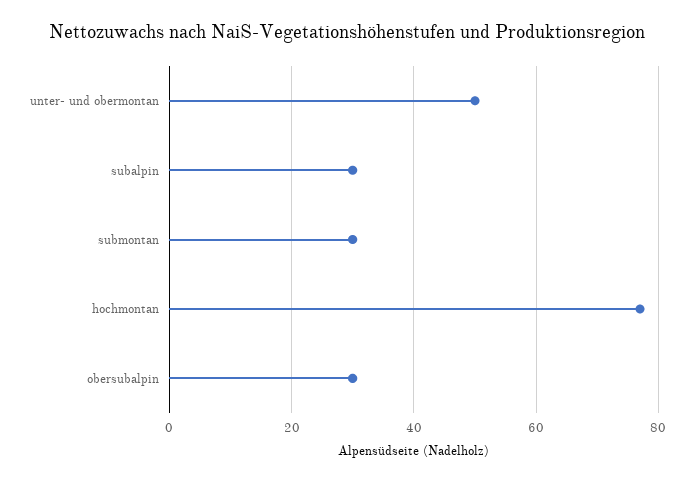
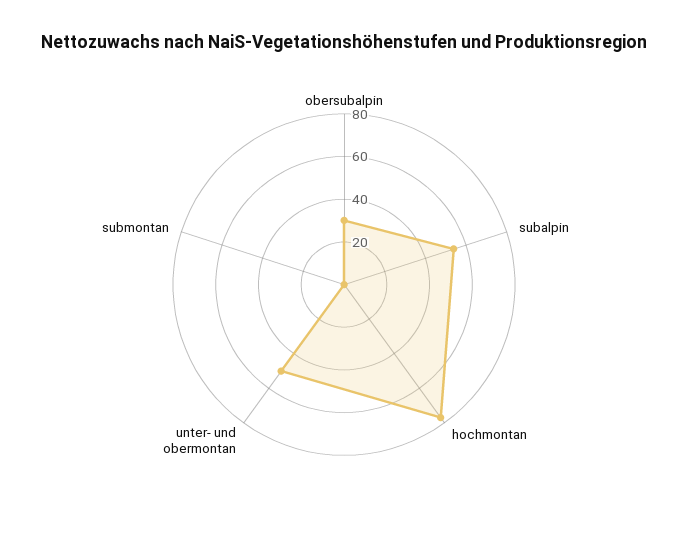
subalpin: 30 -> 55
submontan: 30 -> 0

